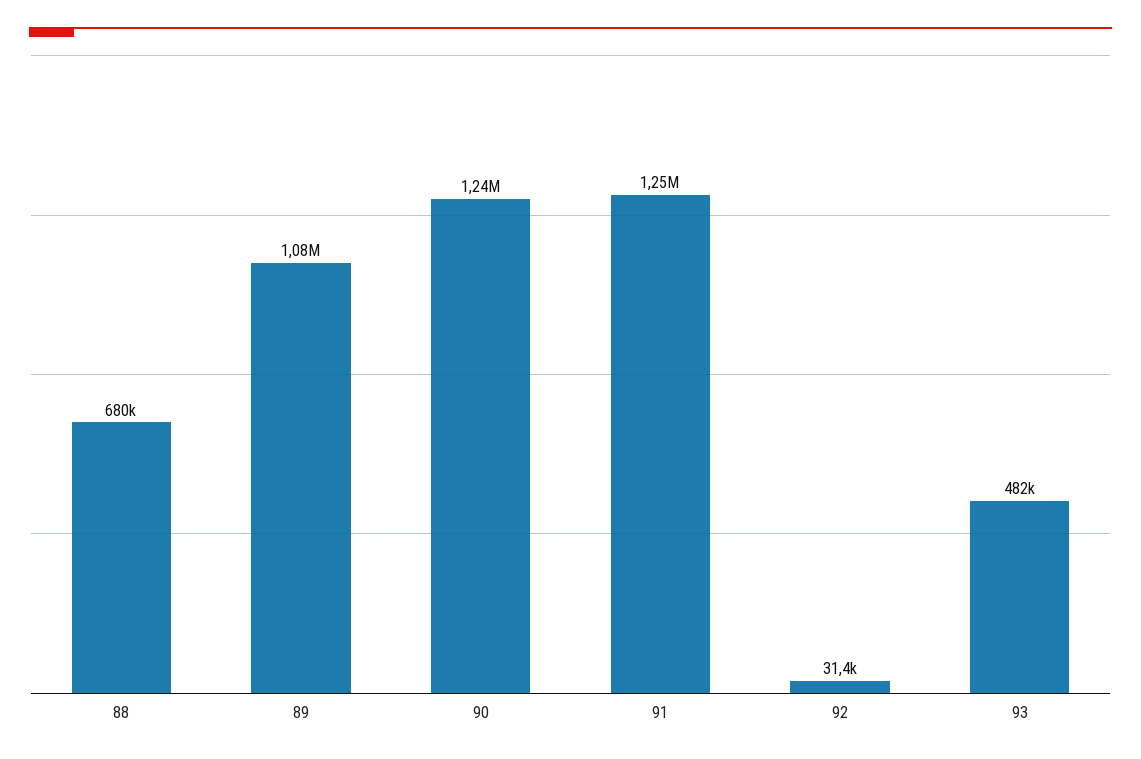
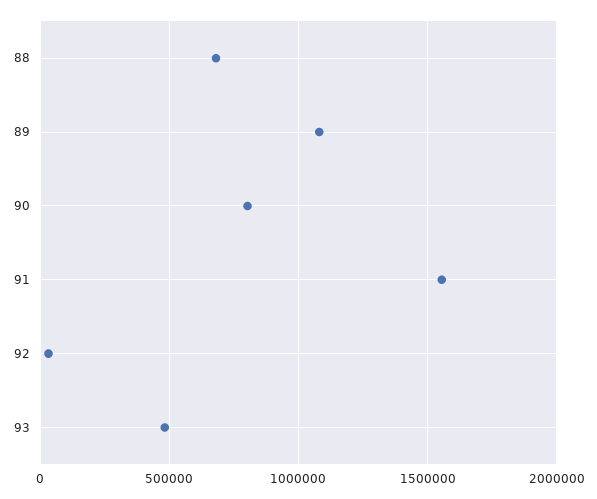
90: 1240000 -> 800000
91: 1250000 -> 1550000

